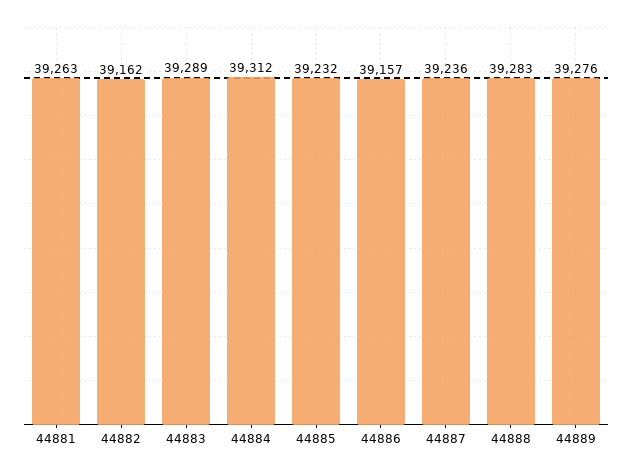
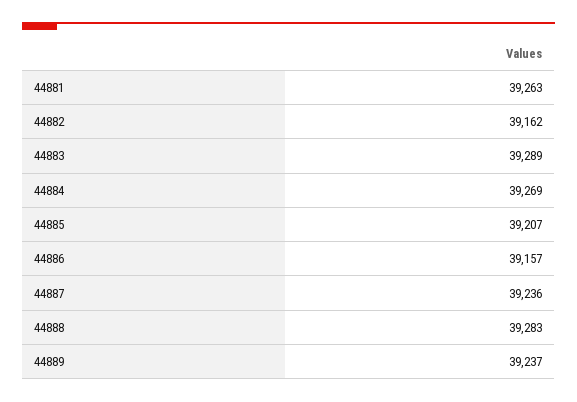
44884: 39312 -> 39269
44885: 39232 -> 39207
44889: 39276 -> 39237

